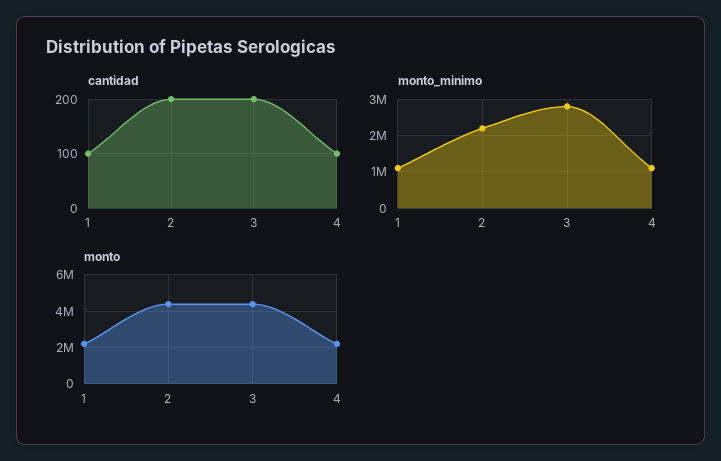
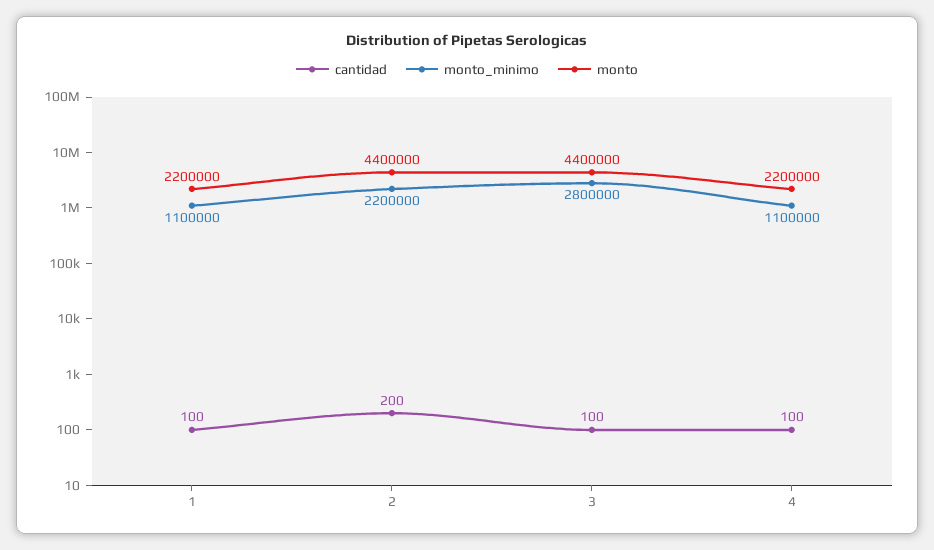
cantidad, 3: 200 -> 100

